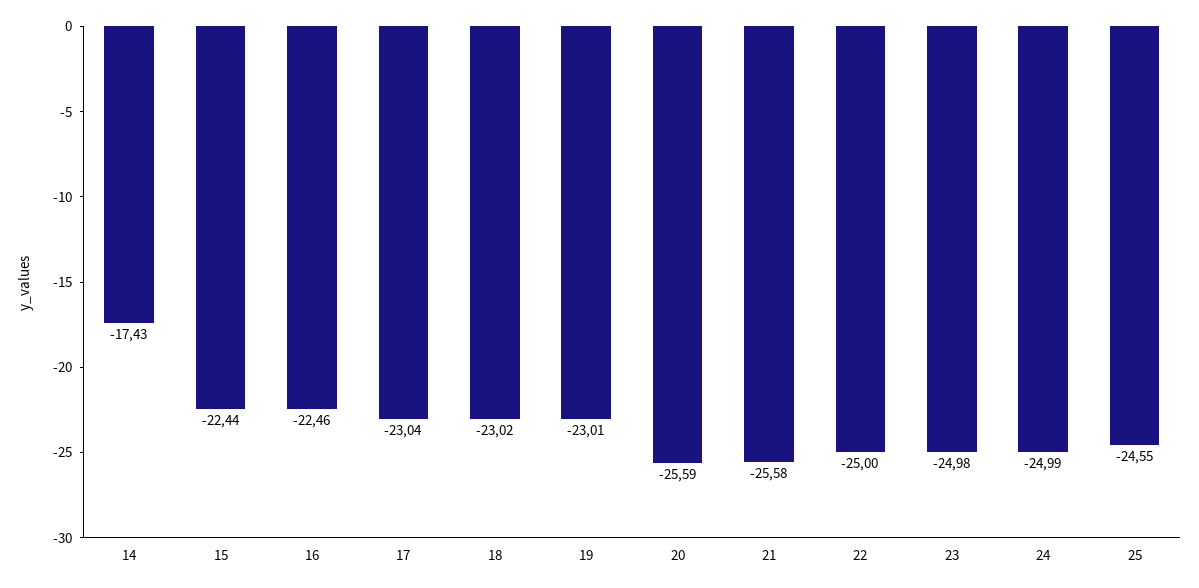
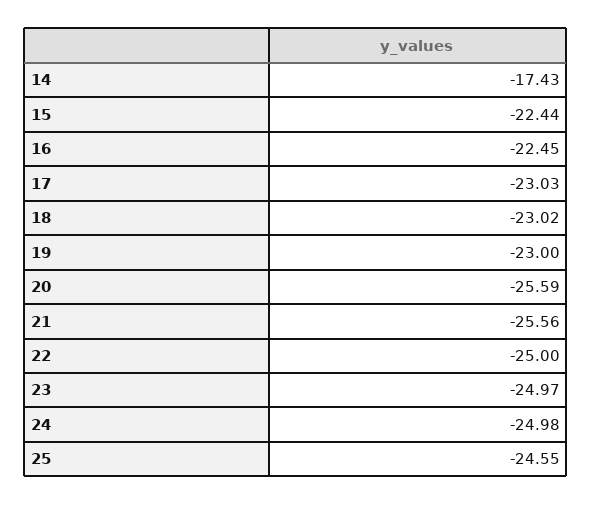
16: -22.46 -> -22.45
17: -23.04 -> -23.03
19: -23.01 -> -23
21: -25.58 -> -25.56
23: -24.98 -> -24.97
24: -24.99 -> -24.98

